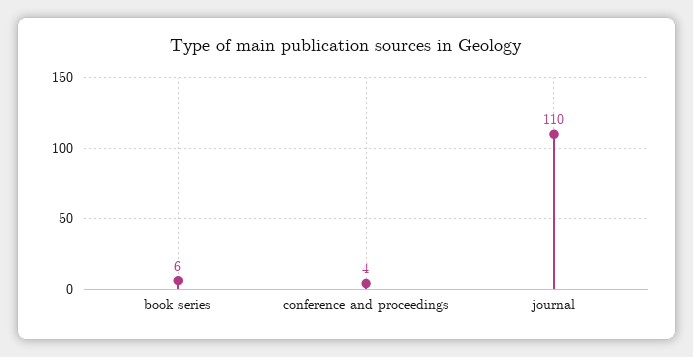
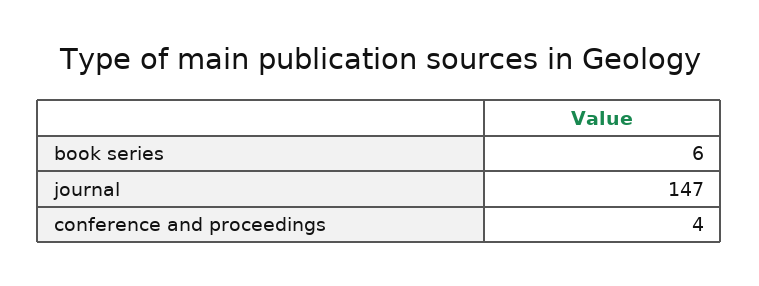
journal: 110 -> 147

